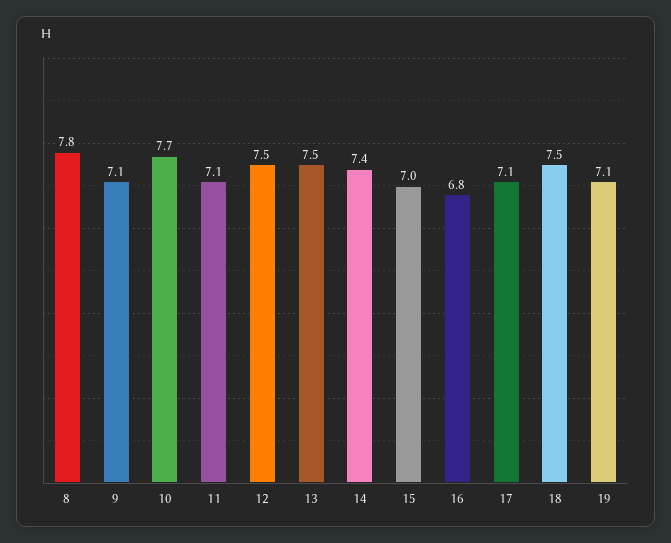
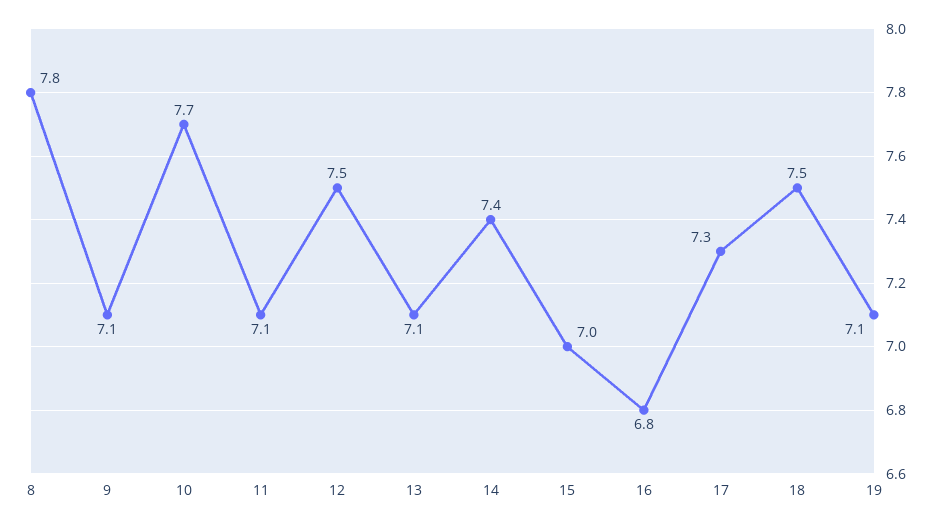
13: 7.5 -> 7.1
17: 7.1 -> 7.3

